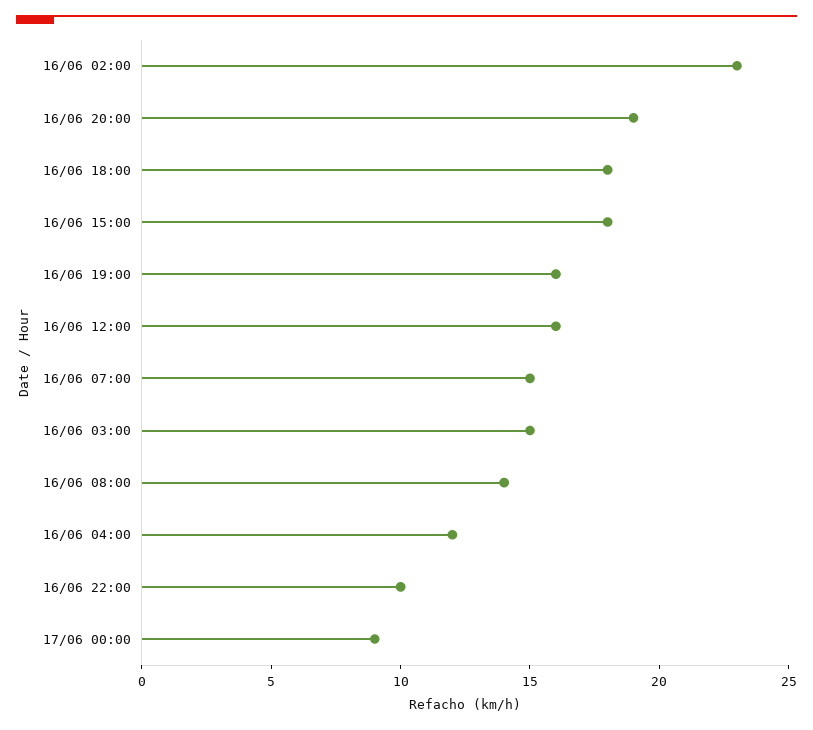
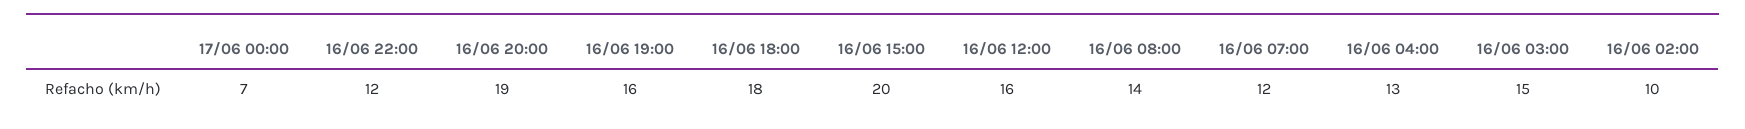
16/06 02:00: 23 -> 10
16/06 15:00: 18 -> 20
16/06 07:00: 15 -> 12
16/06 04:00: 12 -> 13
16/06 22:00: 10 -> 12
17/06 00:00: 9 -> 7

